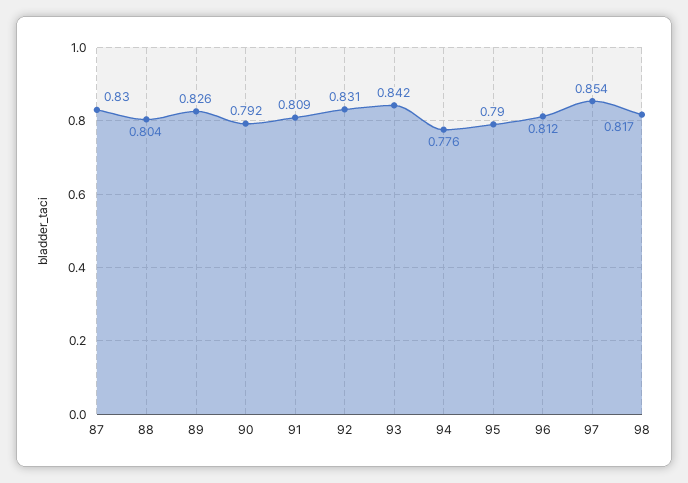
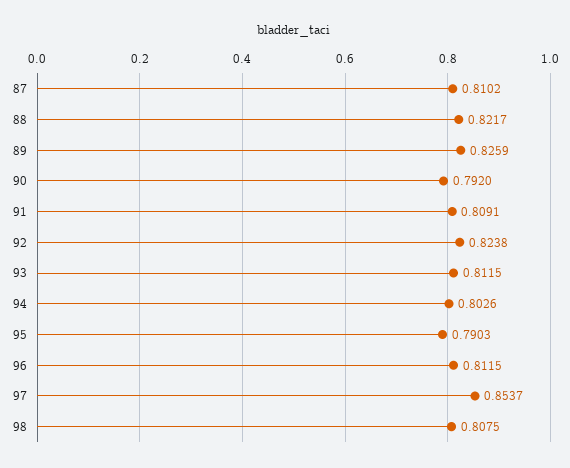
87: 0.83 -> 0.8102
88: 0.804 -> 0.8217
92: 0.831 -> 0.8238
93: 0.842 -> 0.8115
94: 0.776 -> 0.8026
98: 0.817 -> 0.8075

